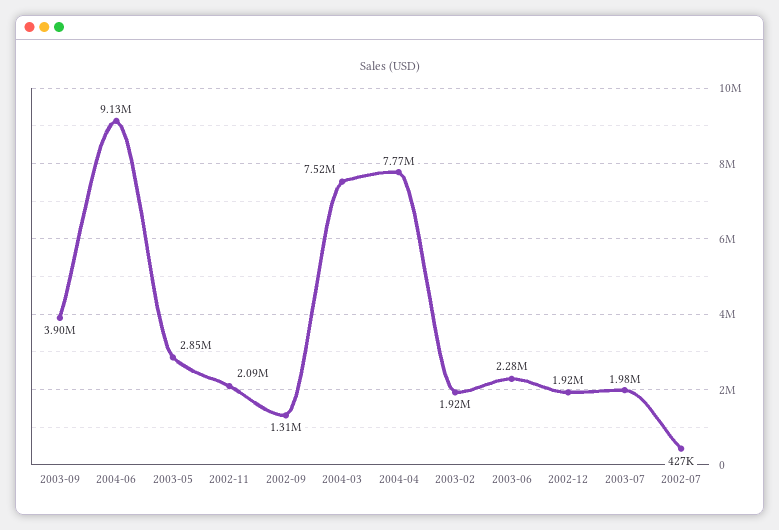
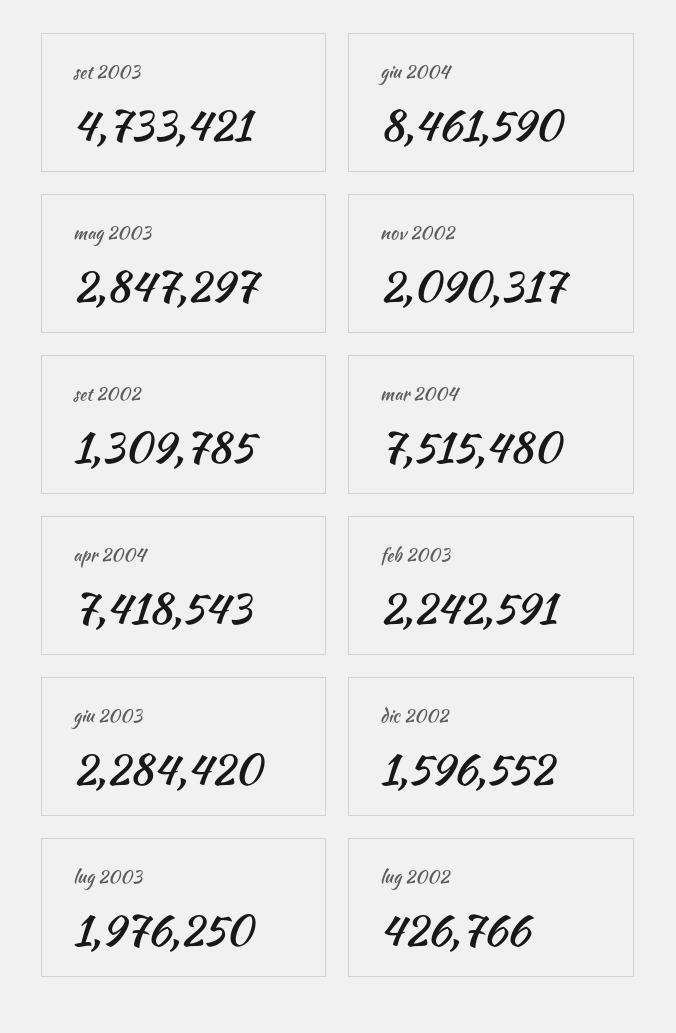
2003-09: 3900000 -> 4733421
2004-06: 9130000 -> 8461590
2004-04: 7770000 -> 7418543
2003-02: 1920000 -> 2242591
2002-12: 1920000 -> 1596552

